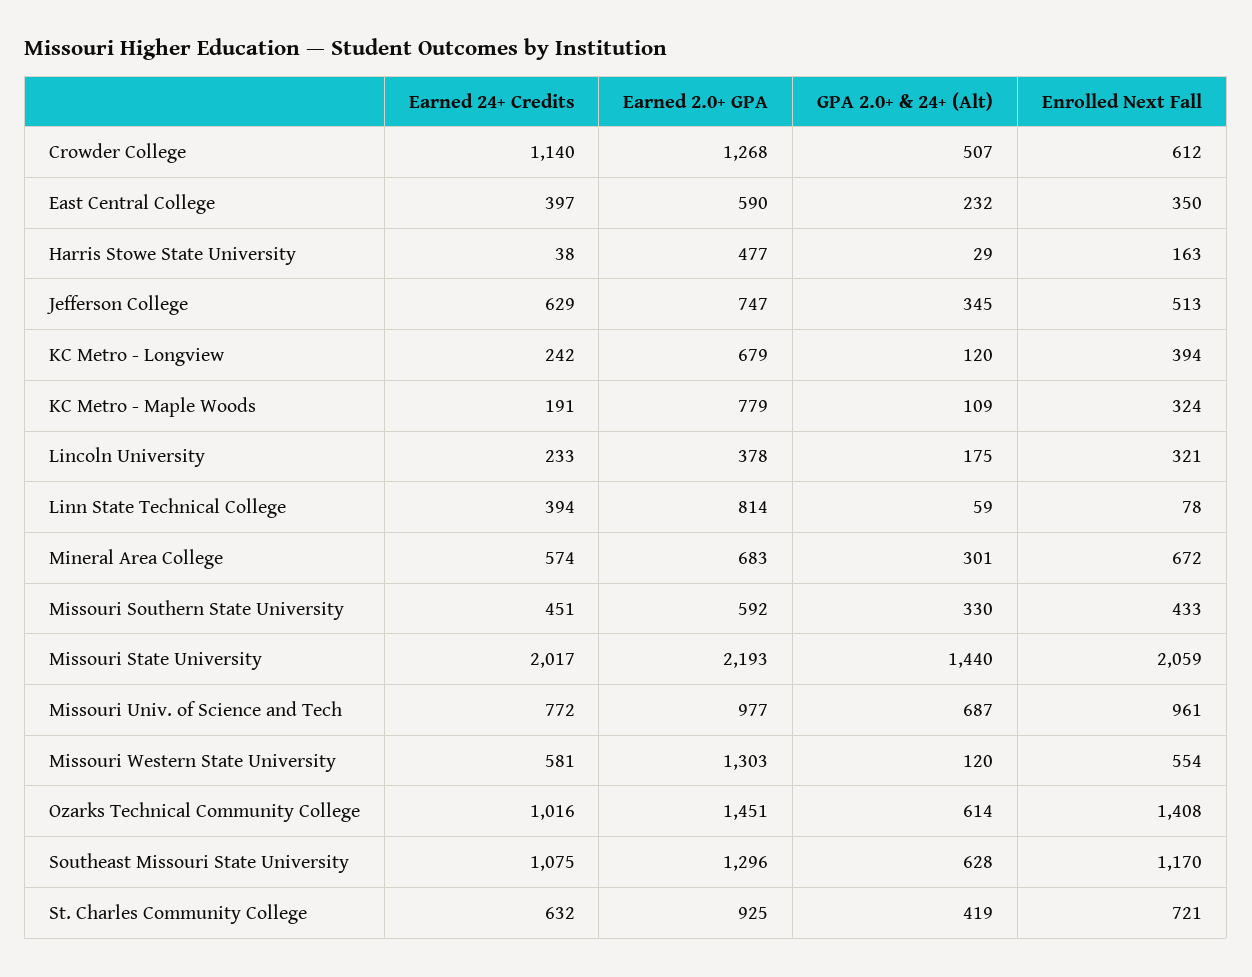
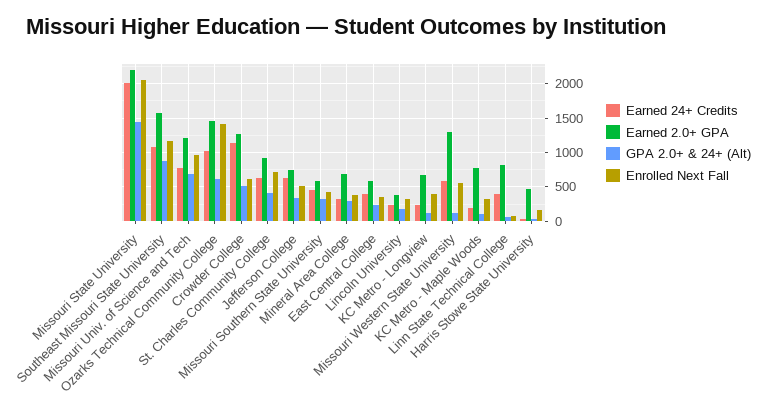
Earned 24+ Credits, Mineral Area College: 574 -> 300
Enrolled Next Fall, Mineral Area College: 672 -> 400
Earned 2.0+ GPA, Missouri Univ. of Science and Tech: 977 -> 1200
Earned 2.0+ GPA, Southeast Missouri State University: 1296 -> 1600
GPA 2.0+ & 24+ (Alt), Southeast Missouri State University: 628 -> 900

